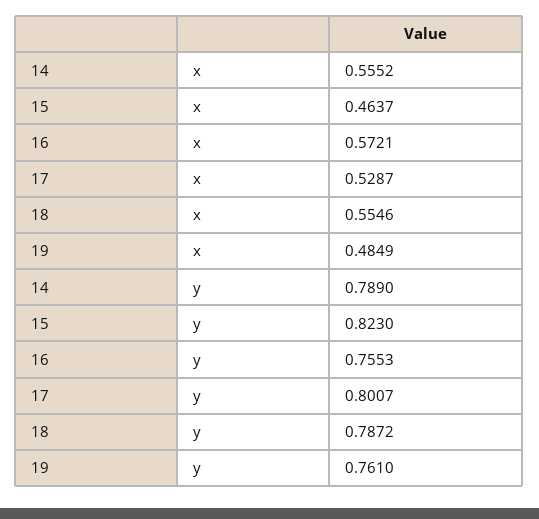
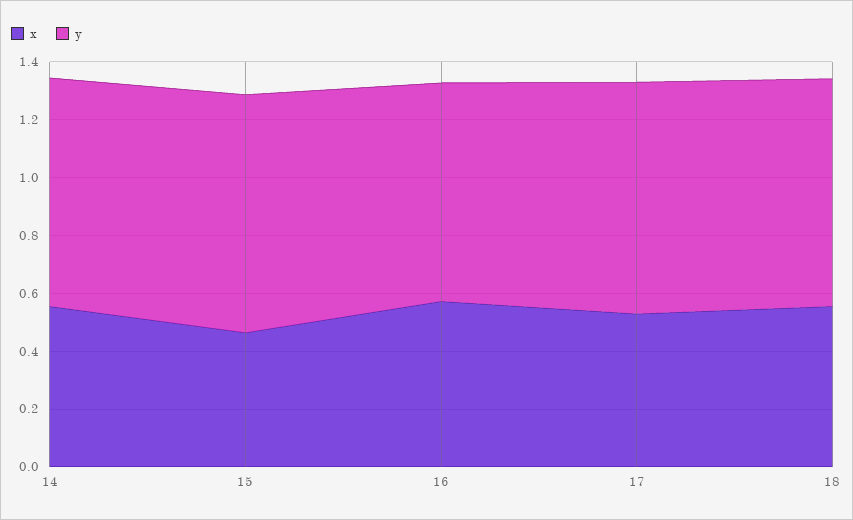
x, 19: 0.4849 -> none
y, 19: 0.761 -> none

